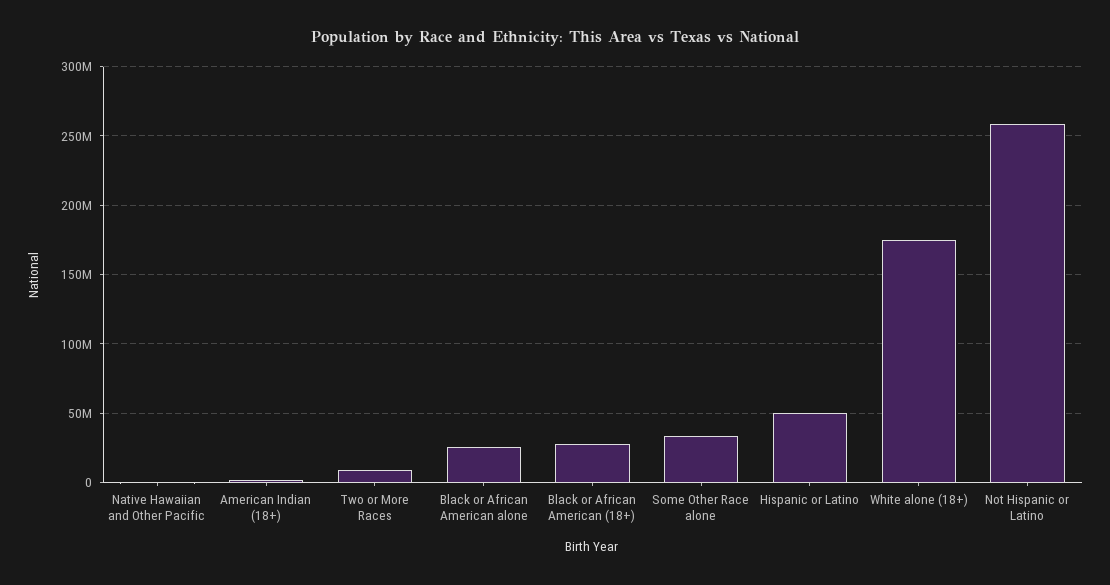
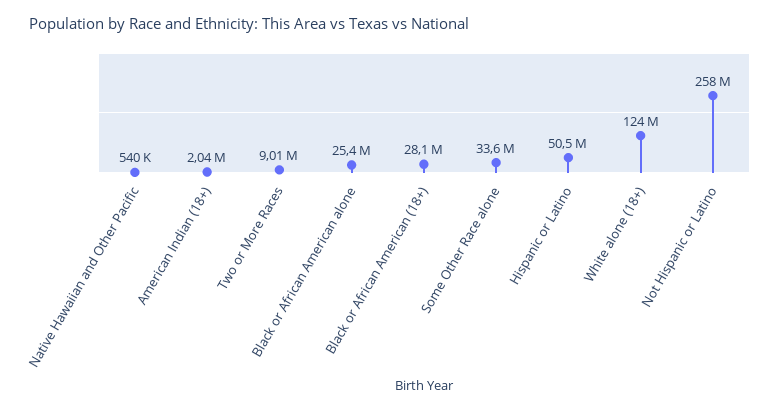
White alone (18+): 175000000 -> 124000000

